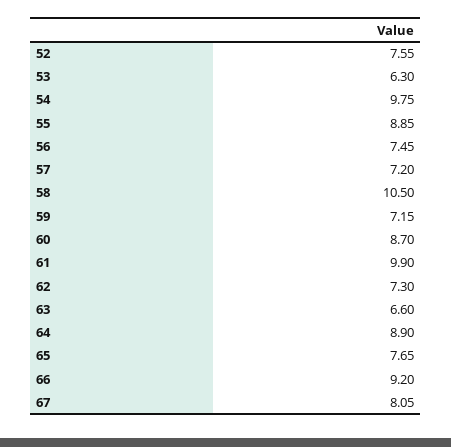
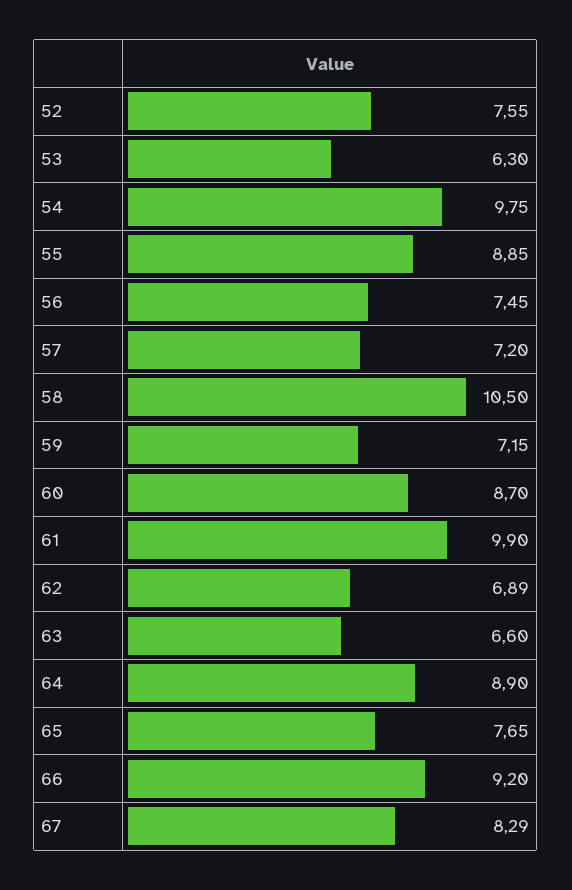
62: 7.3 -> 6.89
67: 8.05 -> 8.29

